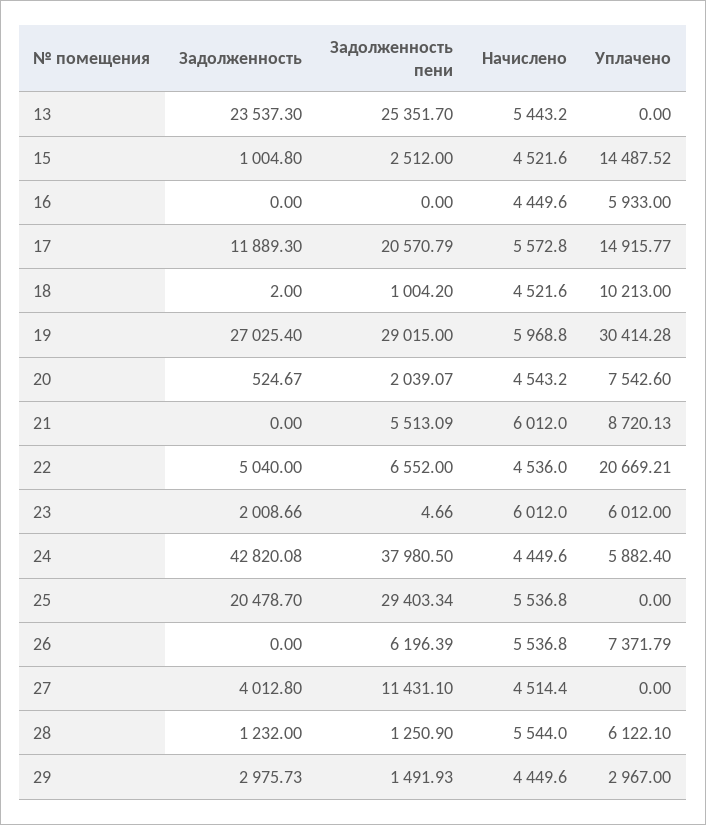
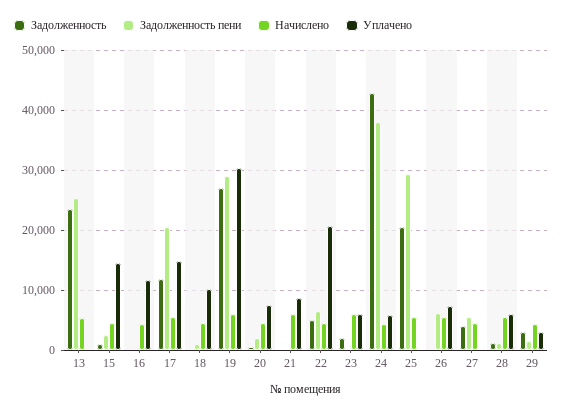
Уплачено, 16: 5933 -> 12000
Задолженность пени, 21: 5513.09 -> 0
Задолженность пени, 27: 11431.1 -> 6000

